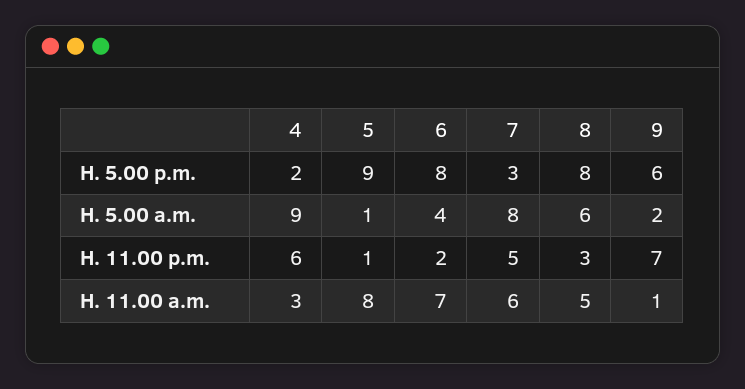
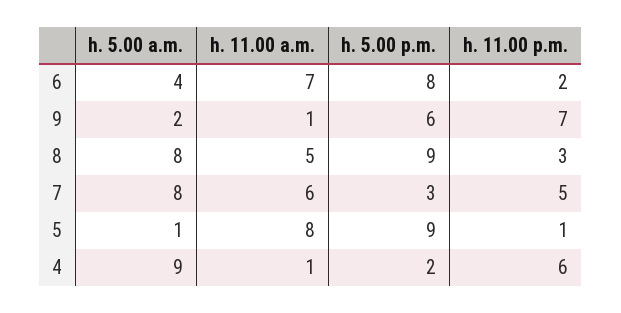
8, H. 5.00 p.m.: 8 -> 9
8, H. 5.00 a.m.: 6 -> 8
4, H. 11.00 a.m.: 3 -> 1

